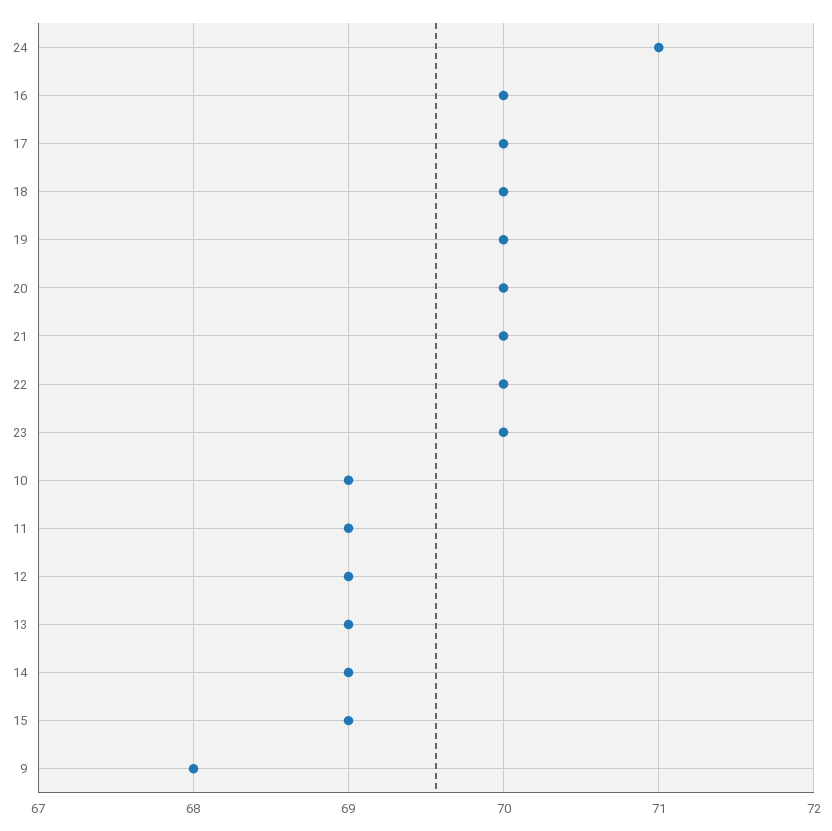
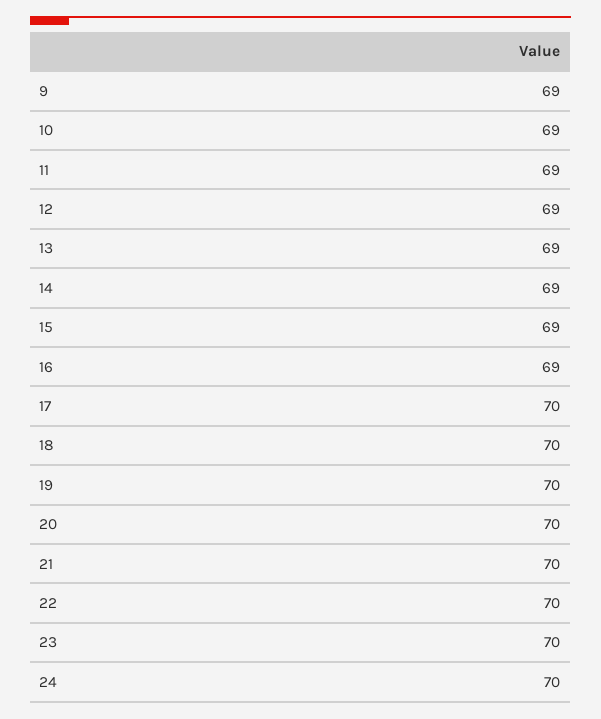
24: 71 -> 70
16: 70 -> 69
9: 68 -> 69

